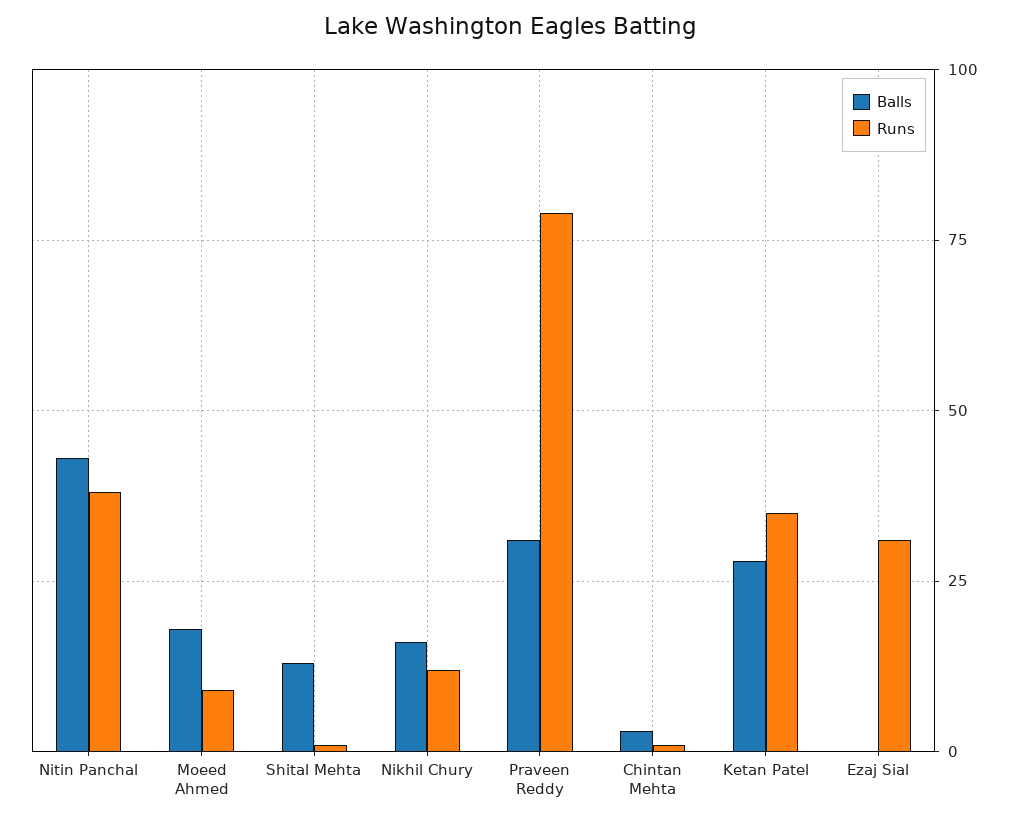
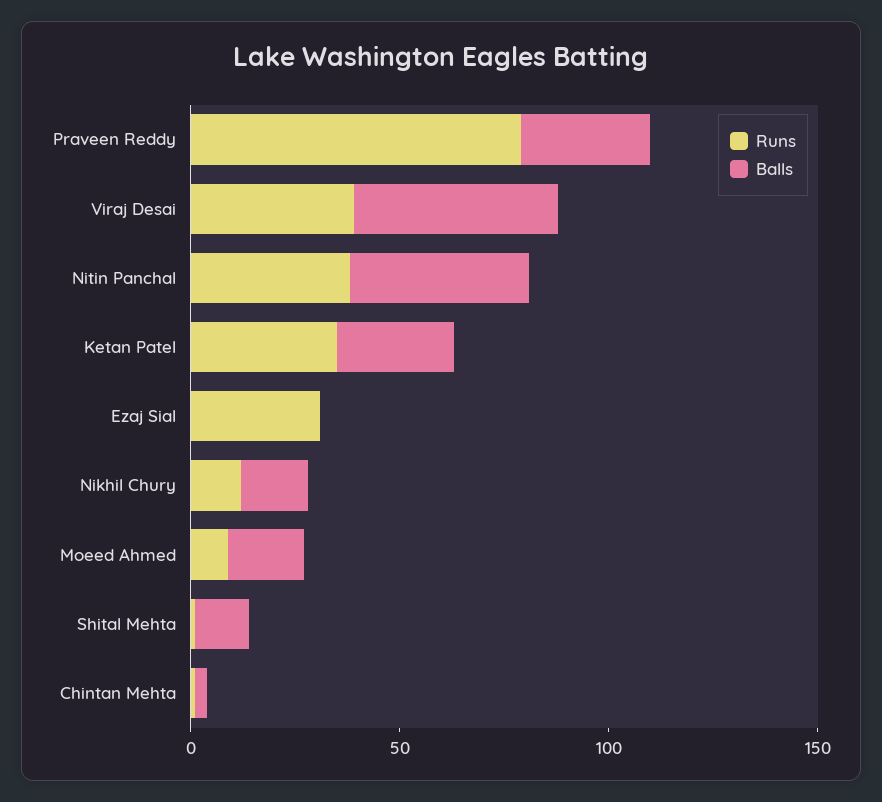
Runs, Viraj Desai: none -> 40
Balls, Viraj Desai: none -> 50

